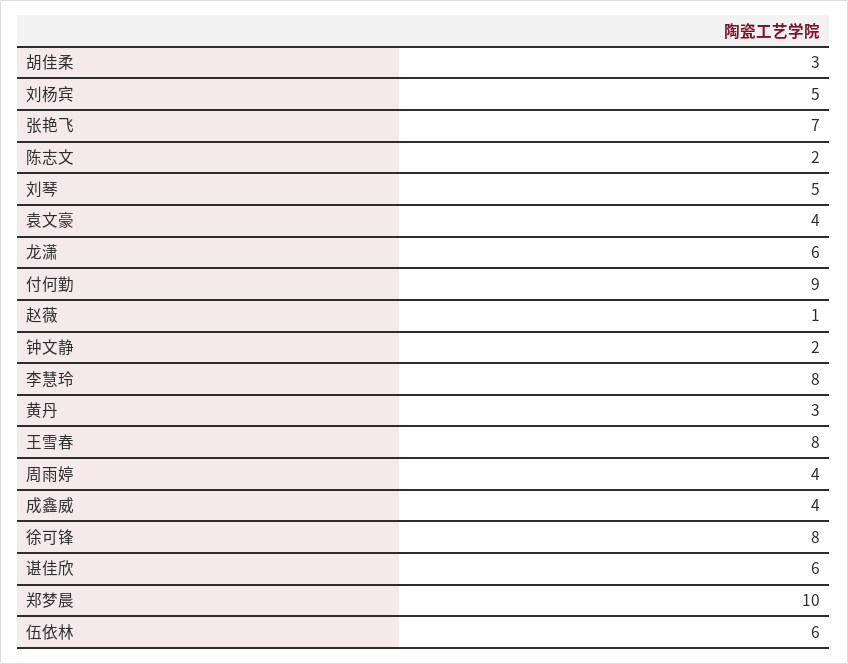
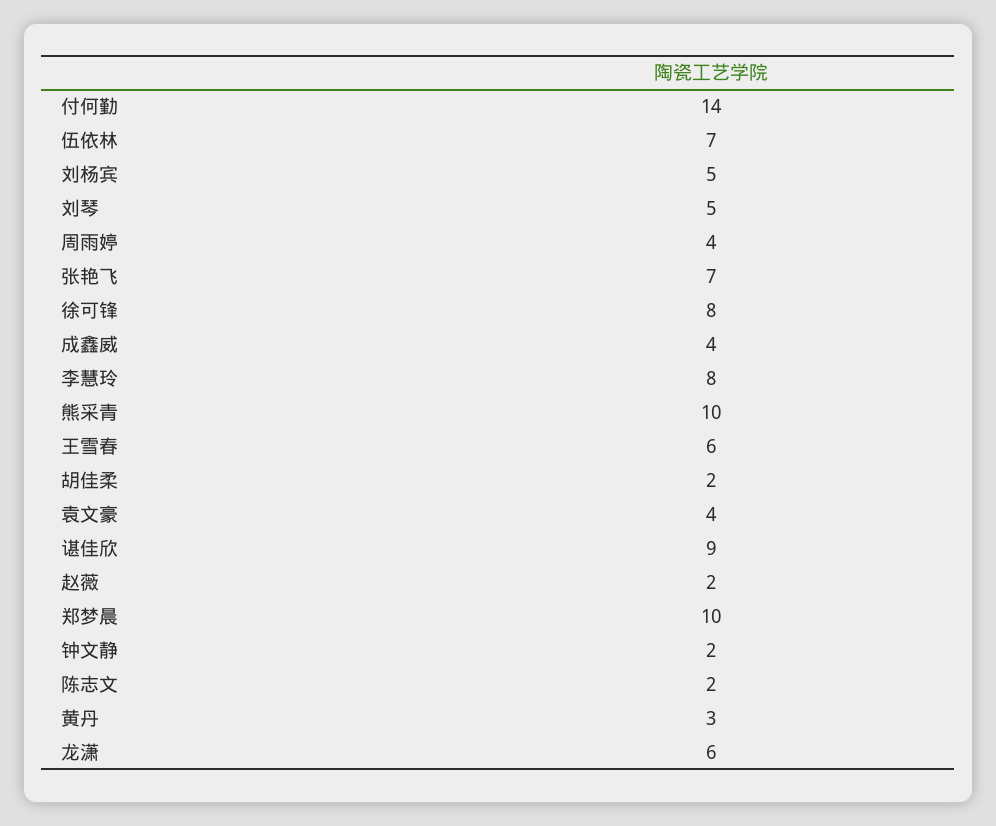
胡佳柔: 3 -> 2
付何勤: 9 -> 14
赵薇: 1 -> 2
王雪春: 8 -> 6
谌佳欣: 6 -> 9
伍依林: 6 -> 7
熊采青: none -> 10

